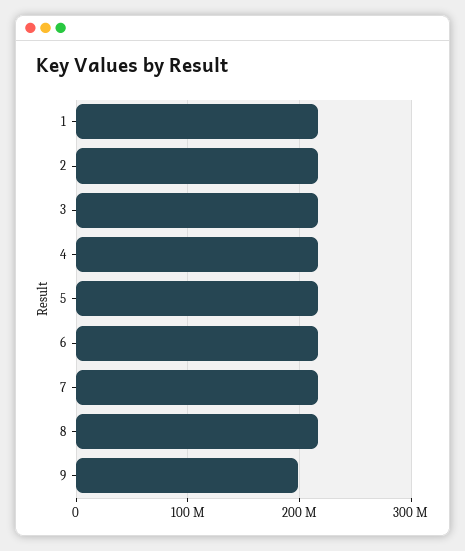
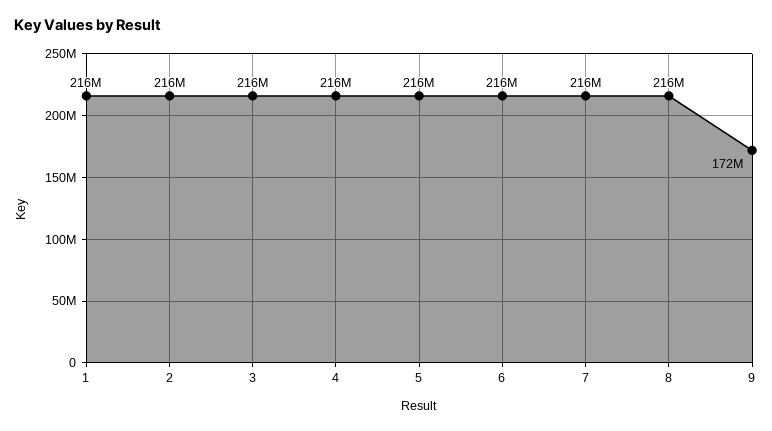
9: 200000000 -> 172000000

